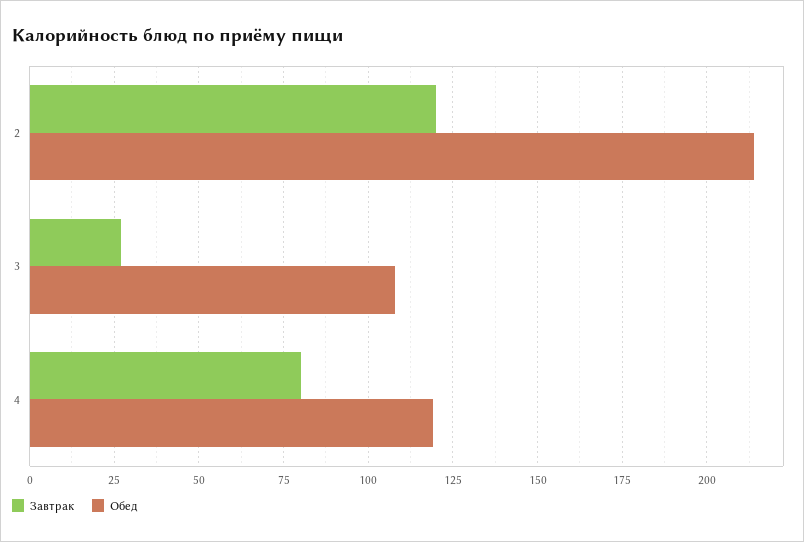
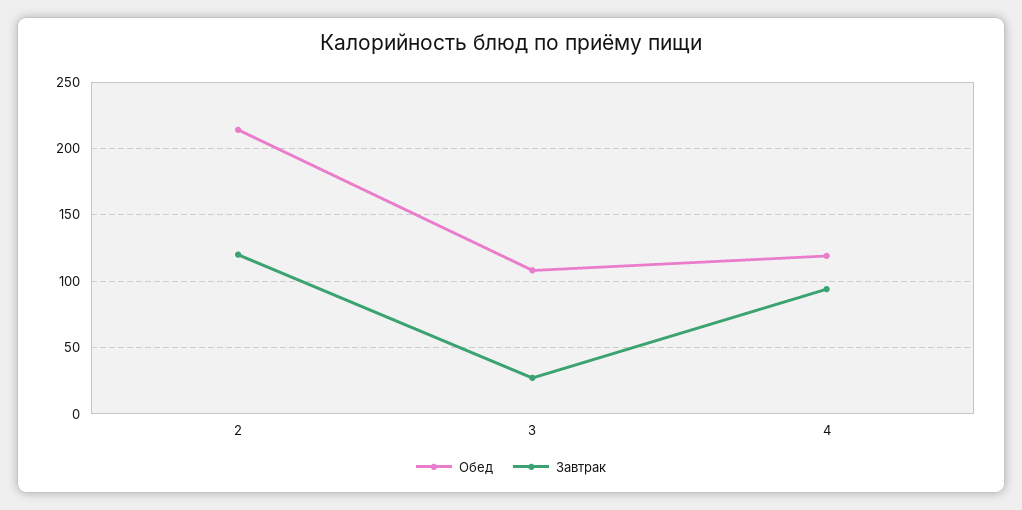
Завтрак, 4: 80 -> 95

